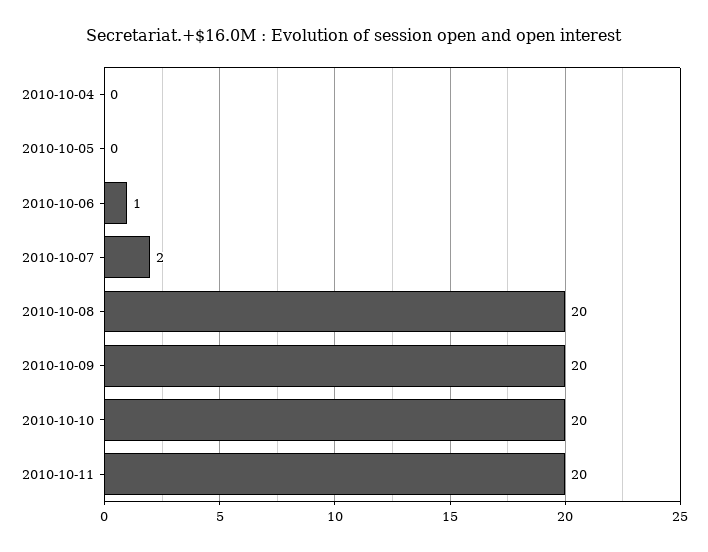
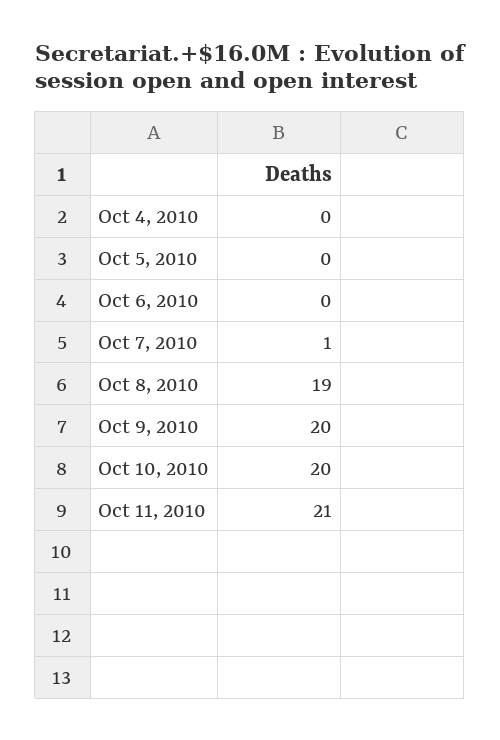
2010-10-06: 1 -> 0
2010-10-07: 2 -> 1
2010-10-08: 20 -> 19
2010-10-11: 20 -> 21

